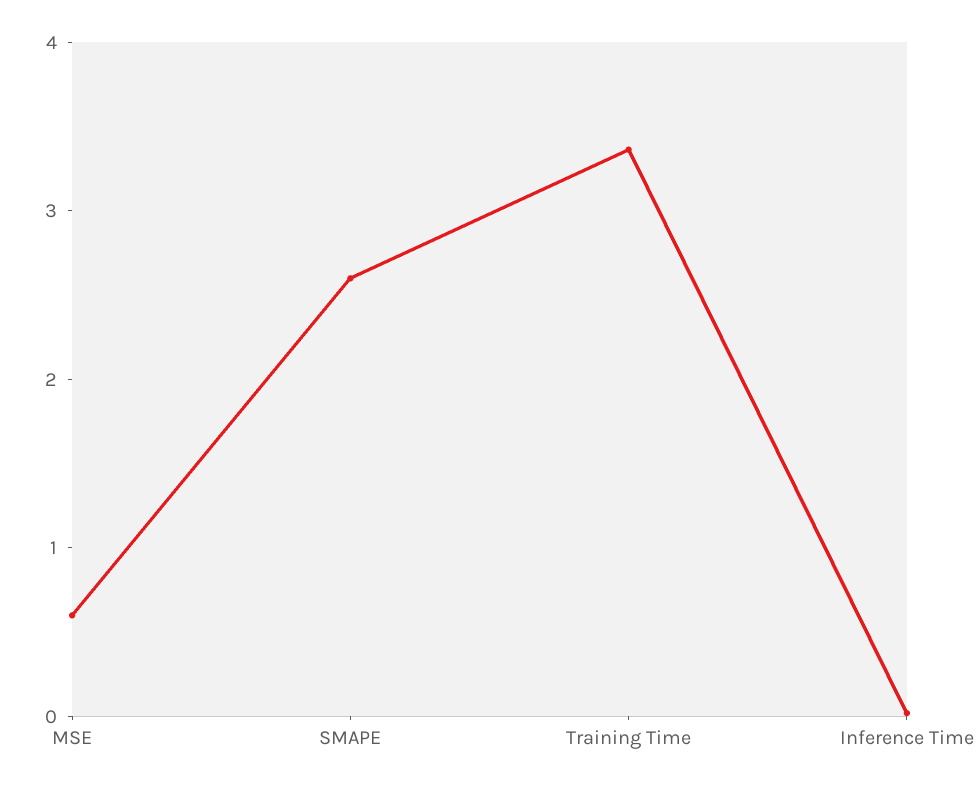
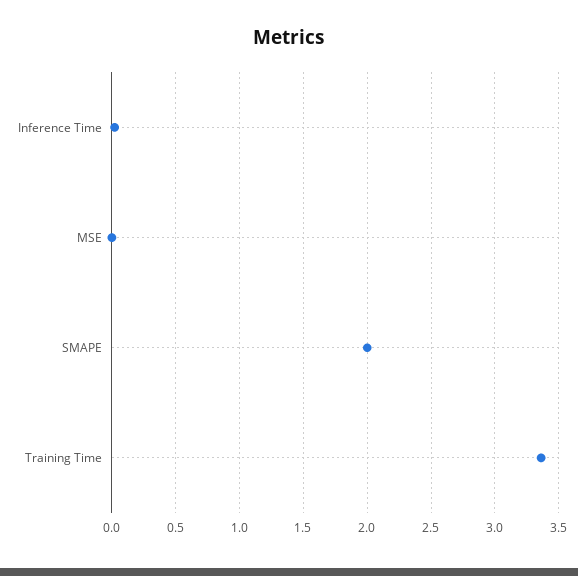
MSE: 0.6 -> 0
SMAPE: 2.6 -> 2

